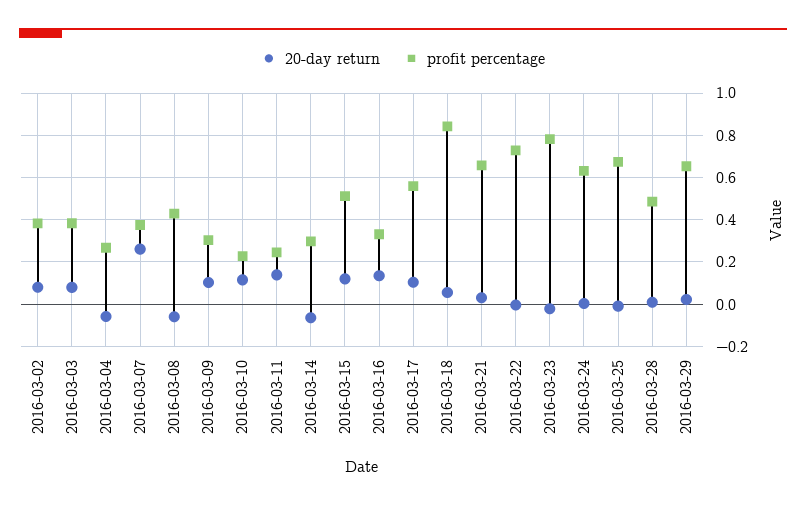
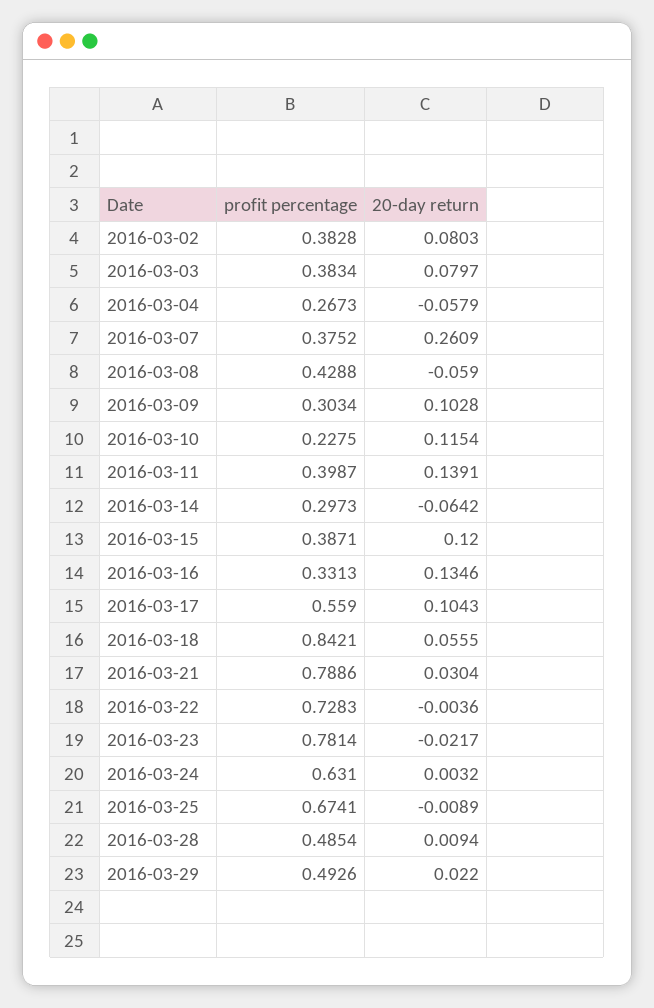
profit percentage, 2016-03-11: 0.25 -> 0.3987
profit percentage, 2016-03-15: 0.5 -> 0.3871
profit percentage, 2016-03-21: 0.65 -> 0.7886
profit percentage, 2016-03-29: 0.65 -> 0.4926

